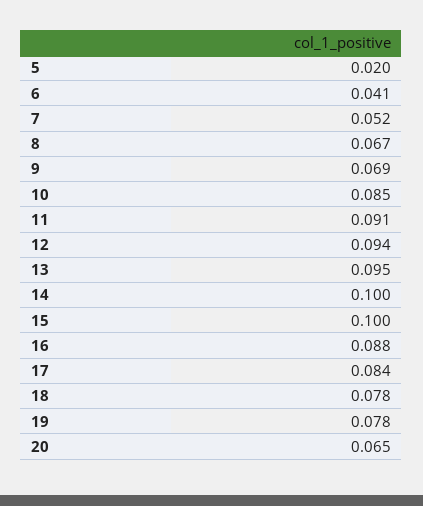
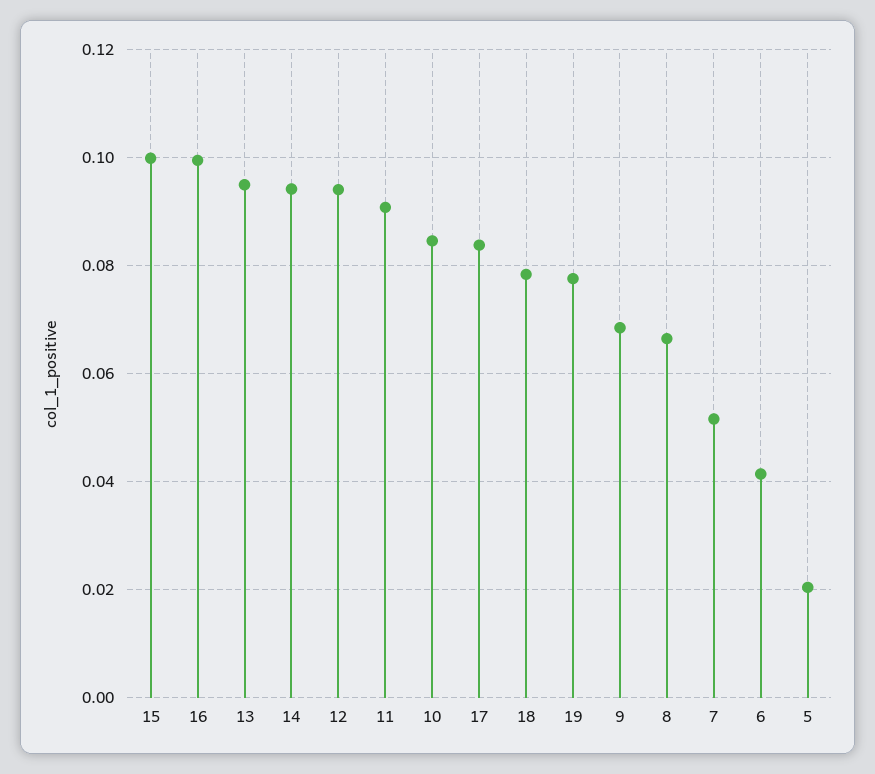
14: 0.1 -> 0.094
16: 0.088 -> 0.1
20: 0.065 -> none

